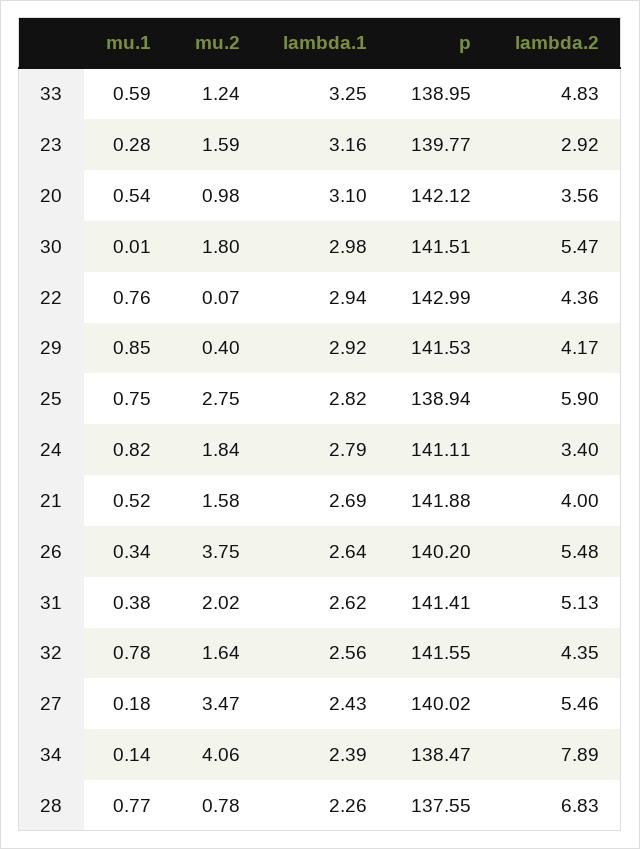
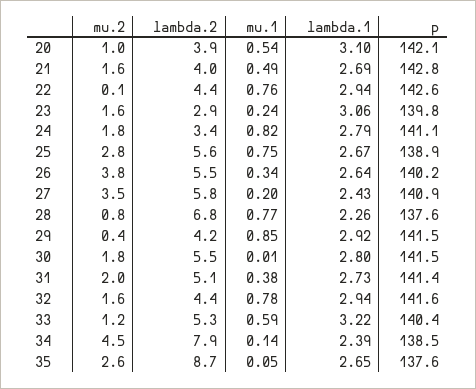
lambda.1, 33: 3.25 -> 3.22
p, 33: 138.95 -> 140.4
lambda.2, 33: 4.83 -> 5.3
mu.1, 23: 0.28 -> 0.24
lambda.1, 23: 3.16 -> 3.06
lambda.2, 20: 3.56 -> 3.9
lambda.1, 30: 2.98 -> 2.8
p, 22: 142.99 -> 142.6
lambda.1, 25: 2.82 -> 2.67
lambda.2, 25: 5.9 -> 5.6
mu.1, 21: 0.52 -> 0.49
p, 21: 141.88 -> 142.8
lambda.1, 31: 2.62 -> 2.73
lambda.1, 32: 2.56 -> 2.94
mu.1, 27: 0.18 -> 0.2
p, 27: 140.02 -> 140.9
lambda.2, 27: 5.46 -> 5.8
mu.2, 34: 4.06 -> 4.5
mu.2, 35: none -> 2.6
lambda.2, 35: none -> 8.7
mu.1, 35: none -> 0.05
lambda.1, 35: none -> 2.65
p, 35: none -> 137.6

